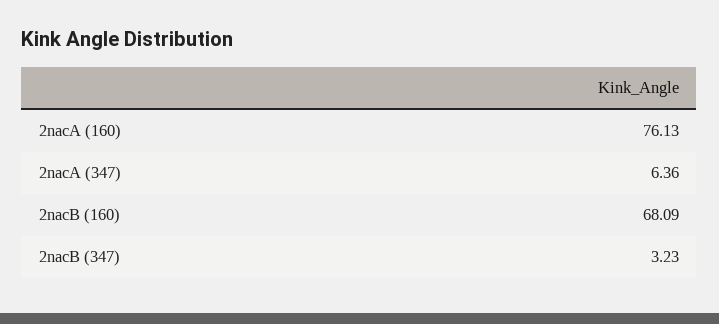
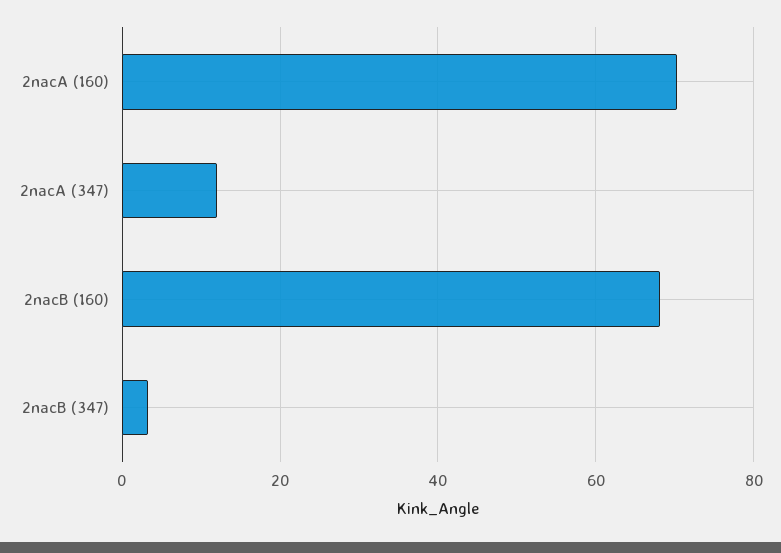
2nacA (160): 76.13 -> 70
2nacA (347): 6.36 -> 12

